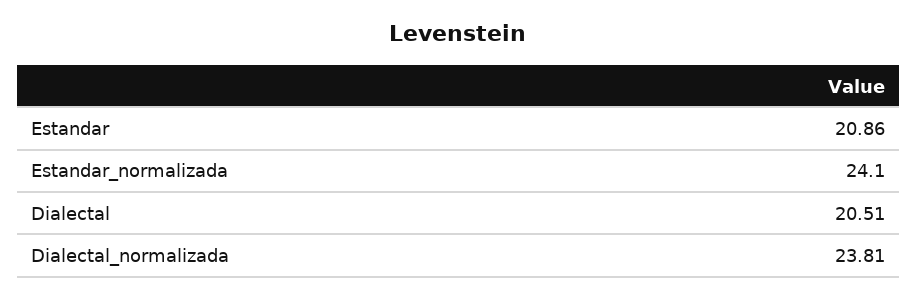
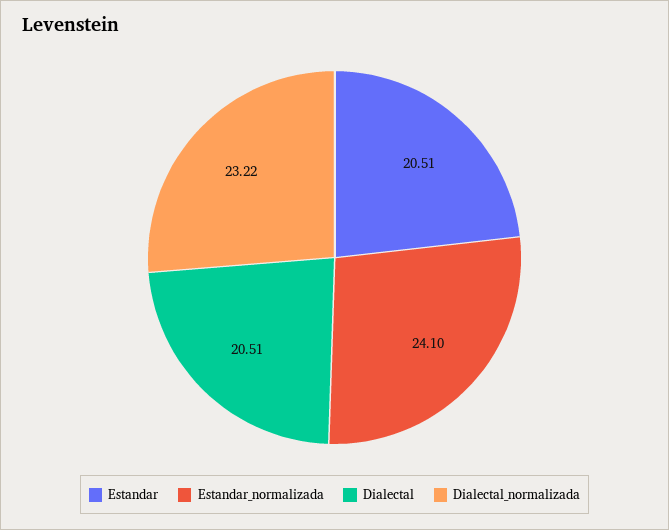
Estandar: 20.86 -> 20.51
Dialectal_normalizada: 23.81 -> 23.22

